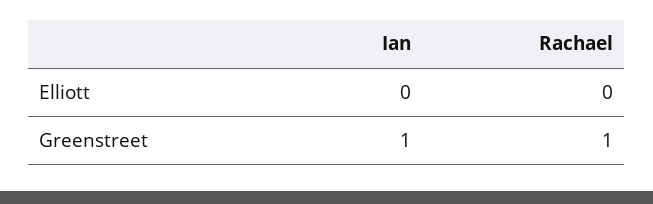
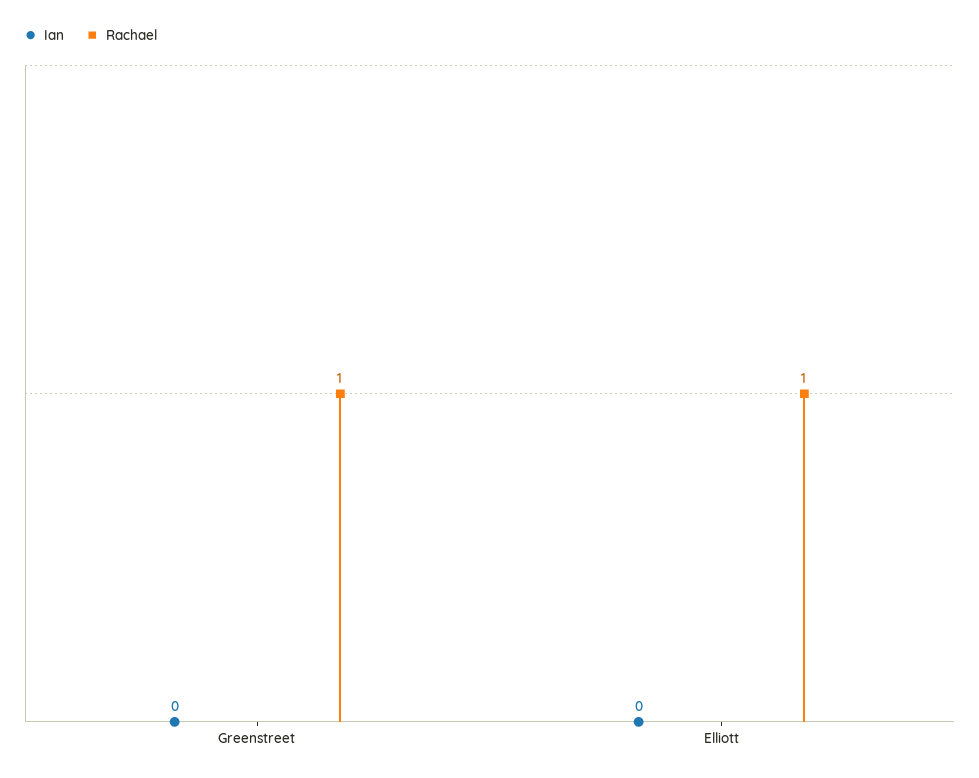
Rachael, Elliott: 0 -> 1
Ian, Greenstreet: 1 -> 0

